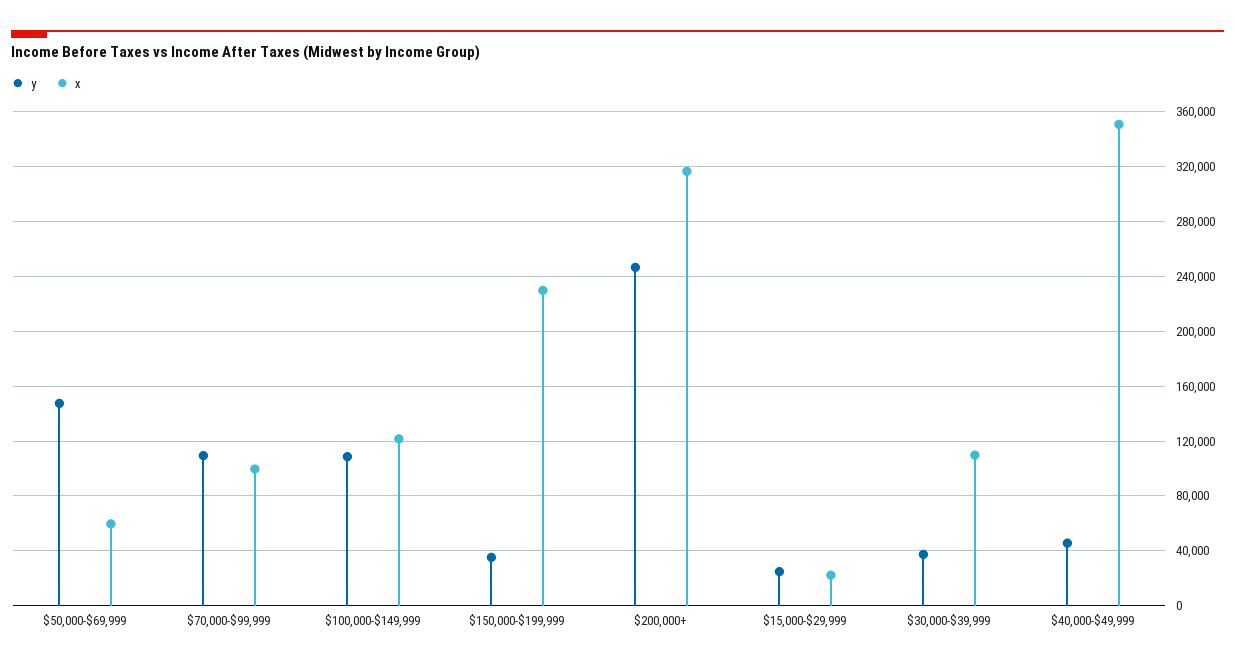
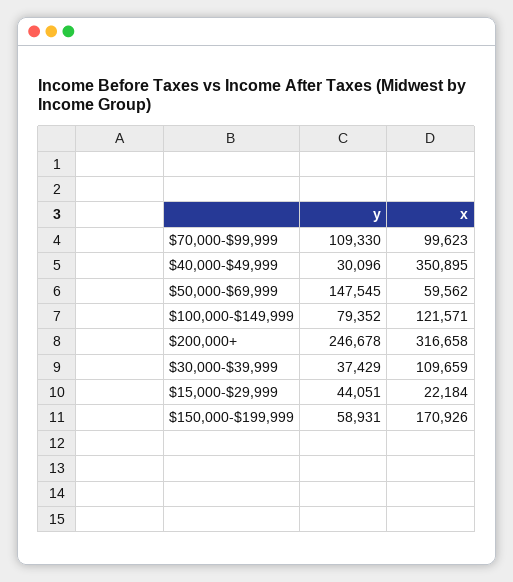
y, $100,000-$149,999: 110000 -> 79352
y, $150,000-$199,999: 35000 -> 58931
x, $150,000-$199,999: 230000 -> 170926
y, $15,000-$29,999: 25000 -> 44051
y, $40,000-$49,999: 45000 -> 30096

